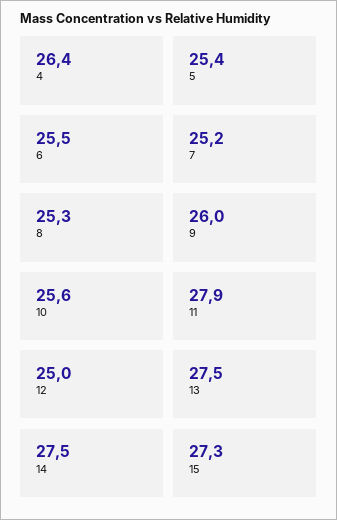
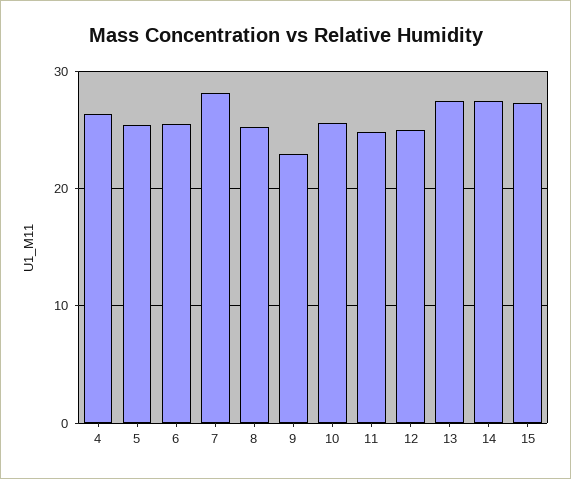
7: 25.2 -> 28
9: 26 -> 23
11: 27.9 -> 25

